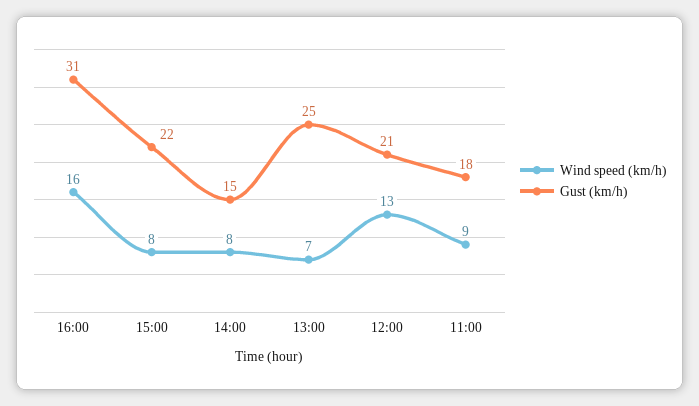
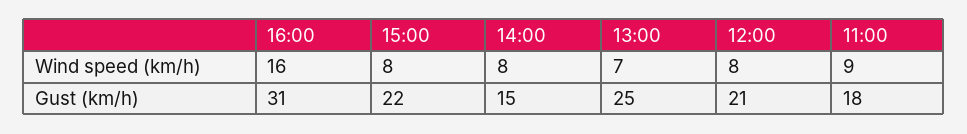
Wind speed (km/h), 12:00: 13 -> 8

